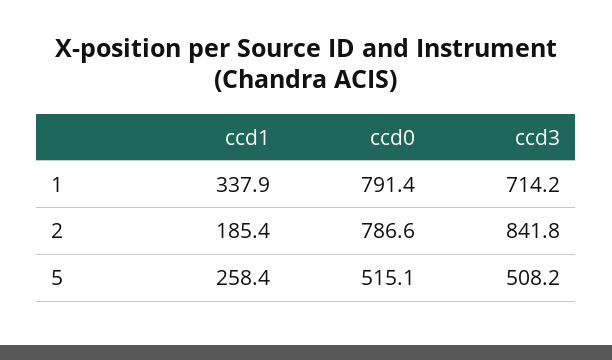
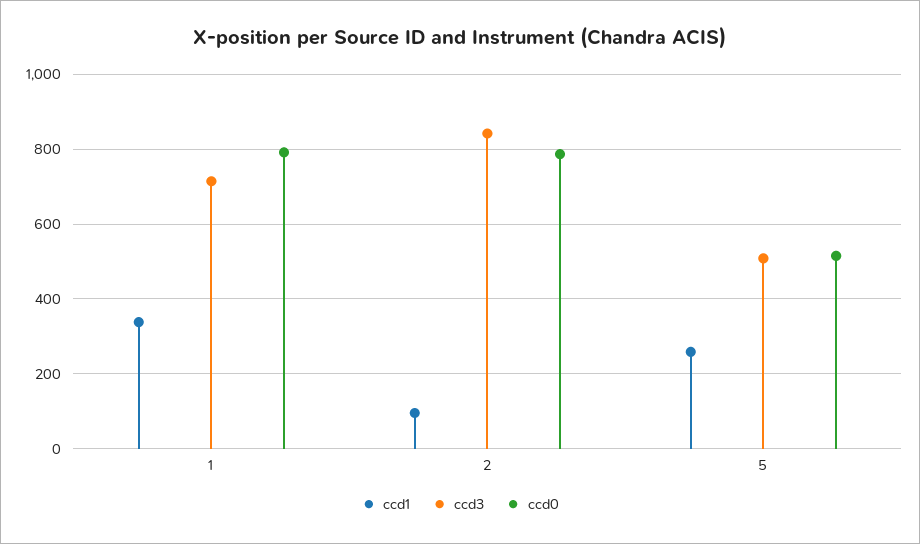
ccd1, 2: 185.4 -> 100

